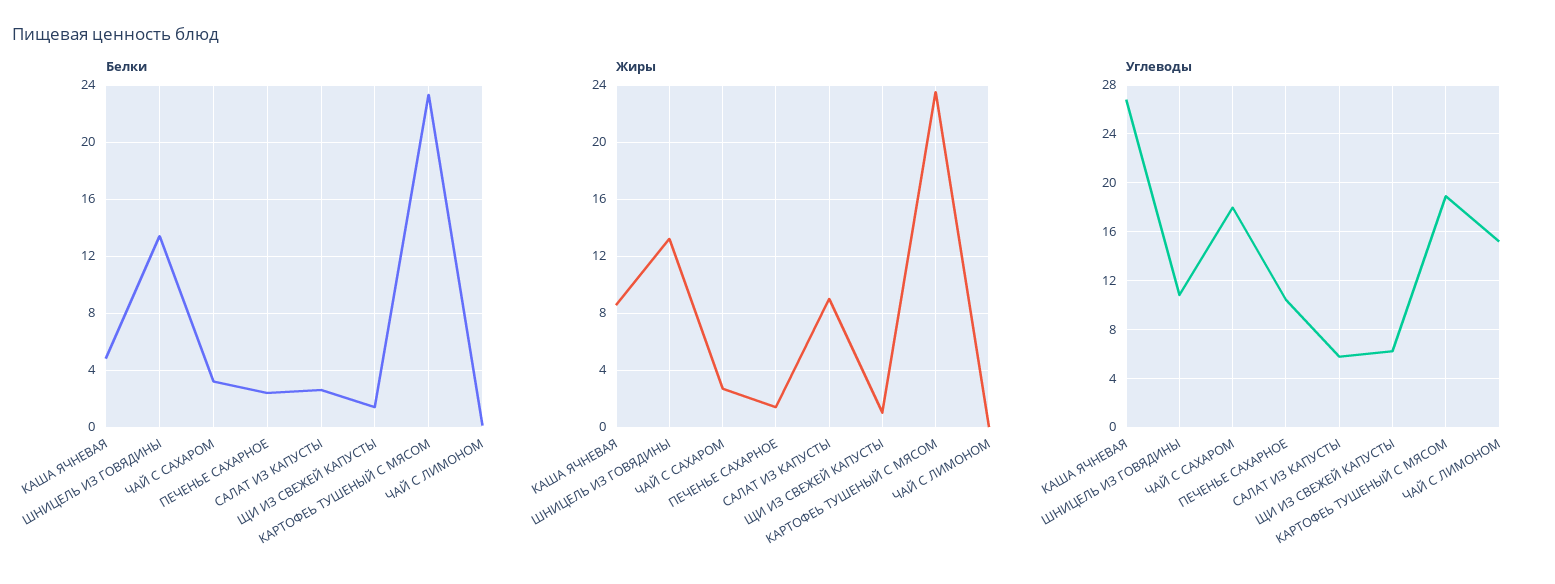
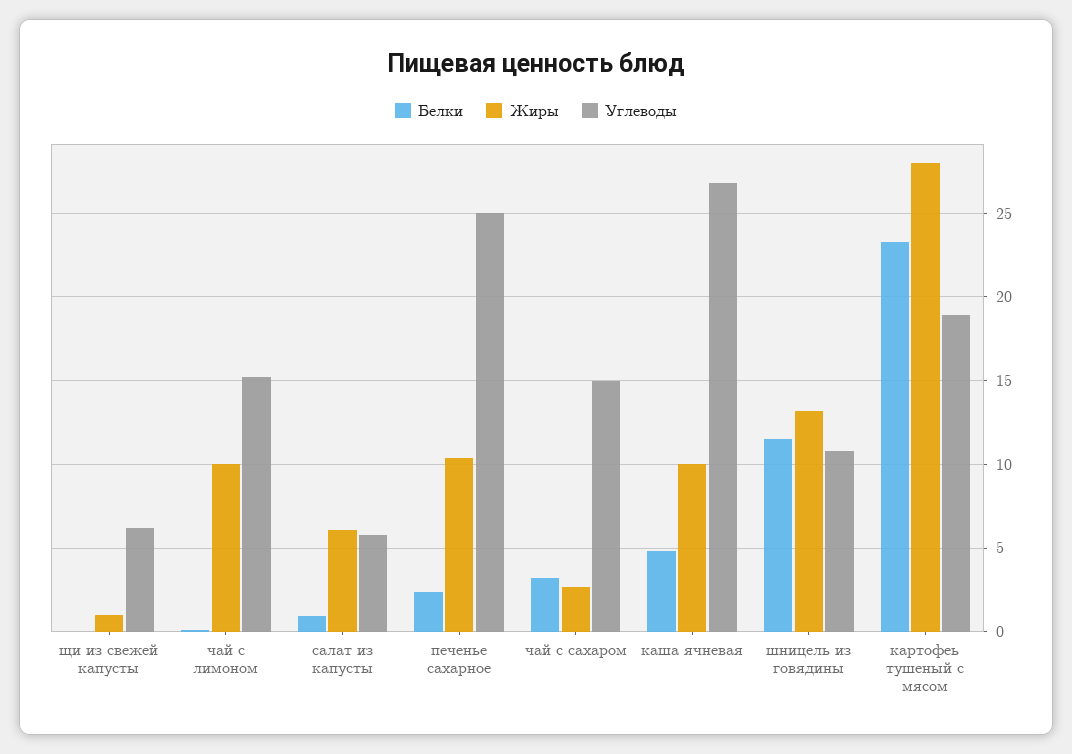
Белки, ШНИЦЕЛЬ ИЗ ГОВЯДИНЫ: 13.5 -> 11.5
Белки, САЛАТ ИЗ КАПУСТЫ: 2.5 -> 1
Белки, ЩИ ИЗ СВЕЖЕЙ КАПУСТЫ: 1.5 -> 0
Жиры, КАША ЯЧНЕВАЯ: 8.5 -> 10
Жиры, ПЕЧЕНЬЕ САХАРНОЕ: 1.5 -> 10.5
Жиры, САЛАТ ИЗ КАПУСТЫ: 9 -> 6
Жиры, КАРТОФЕЬ ТУШЕНЫЙ С МЯСОМ: 23.5 -> 28
Жиры, ЧАЙ С ЛИМОНОМ: 0 -> 10
Углеводы, ЧАЙ С САХАРОМ: 18 -> 15
Углеводы, ПЕЧЕНЬЕ САХАРНОЕ: 10.5 -> 25

